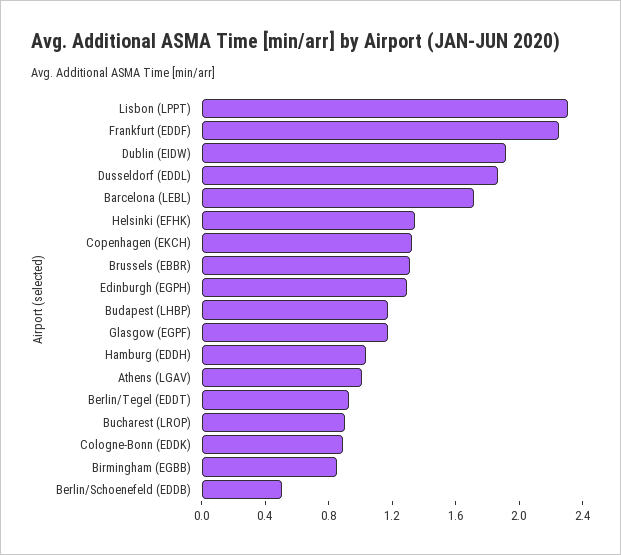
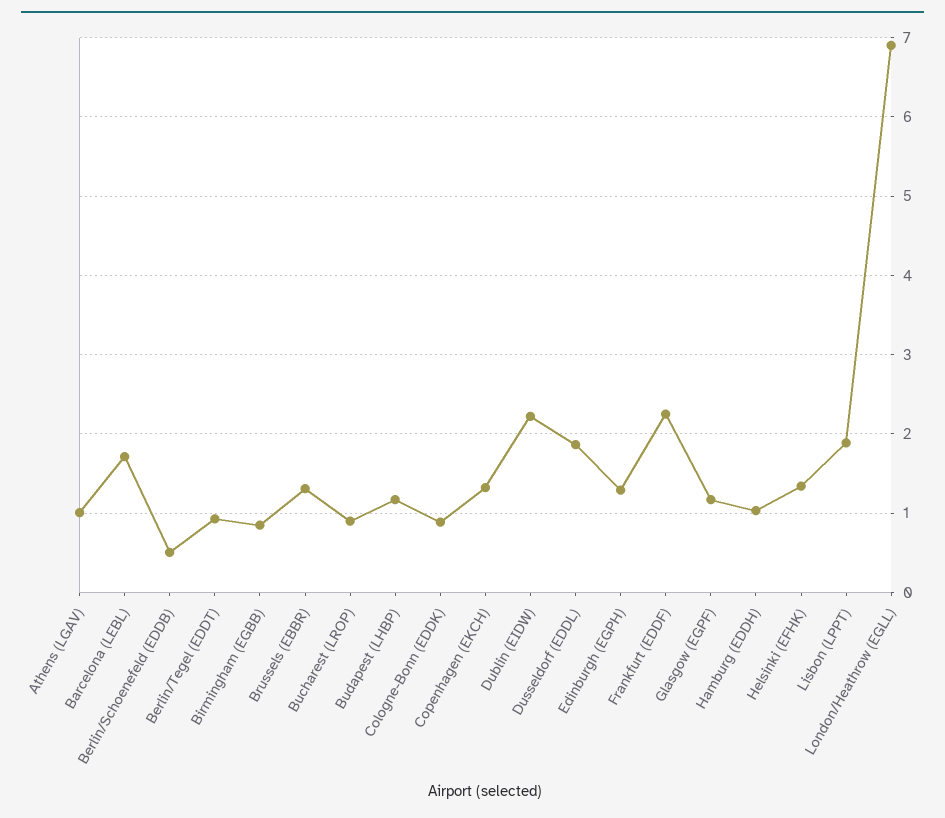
Lisbon (LPPT): 2.3 -> 1.9
Dublin (EIDW): 1.9 -> 2.2
London/Heathrow (EGLL): none -> 6.9

